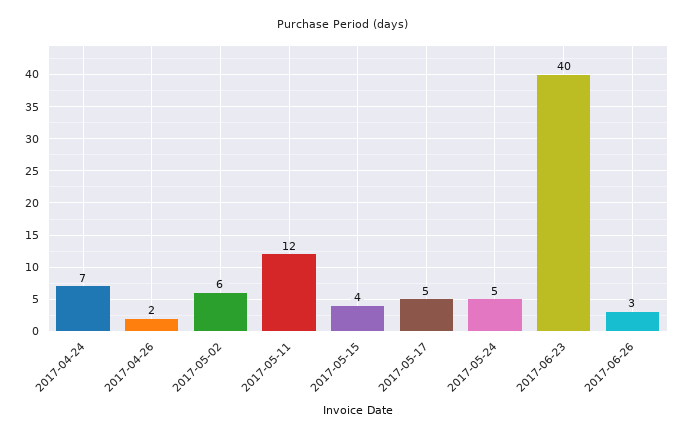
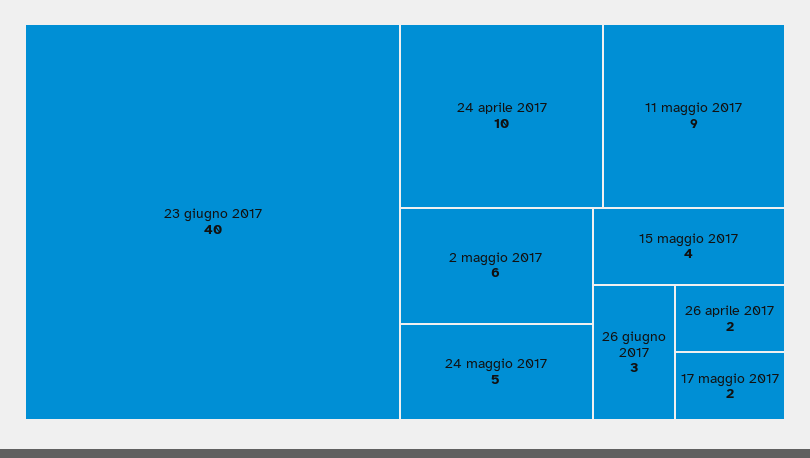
2017-04-24: 7 -> 10
2017-05-11: 12 -> 9
2017-05-17: 5 -> 2

